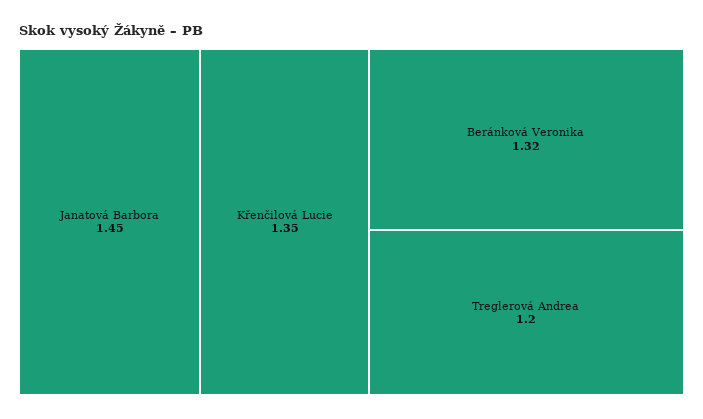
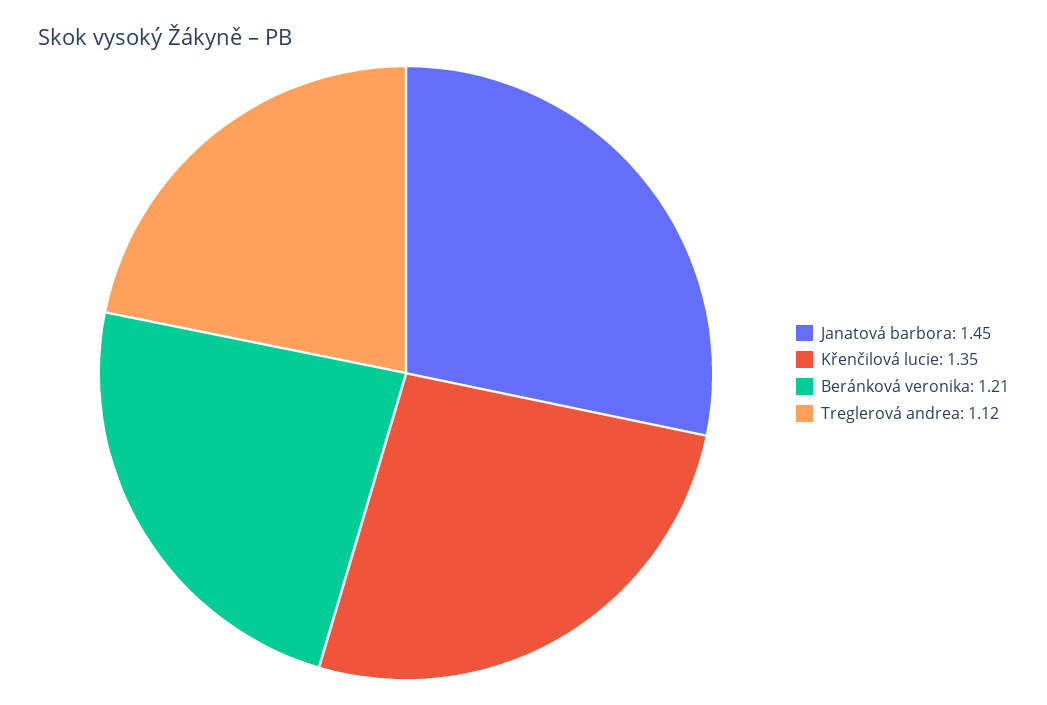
Beránková Veronika: 1.32 -> 1.21
Treglerová Andrea: 1.2 -> 1.12

